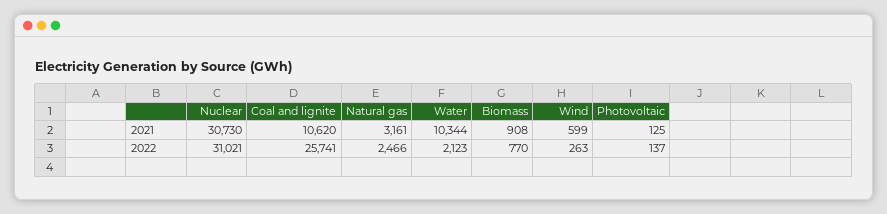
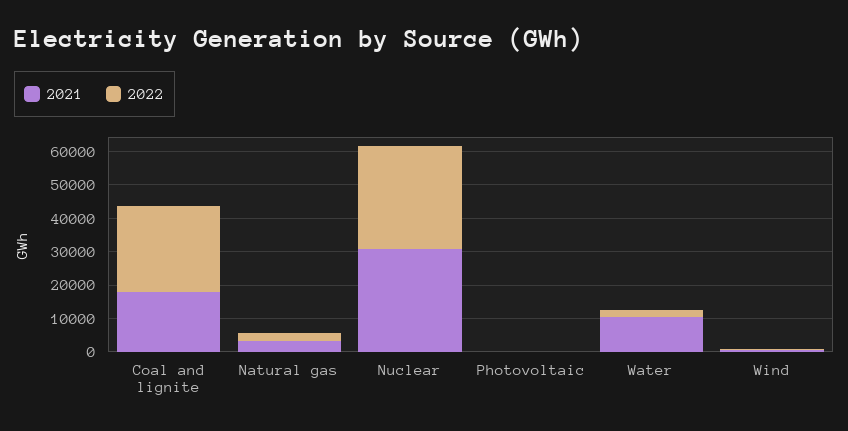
2021, Coal and lignite: 10620 -> 17500
2021, Biomass: 908 -> none
2022, Biomass: 770 -> none

